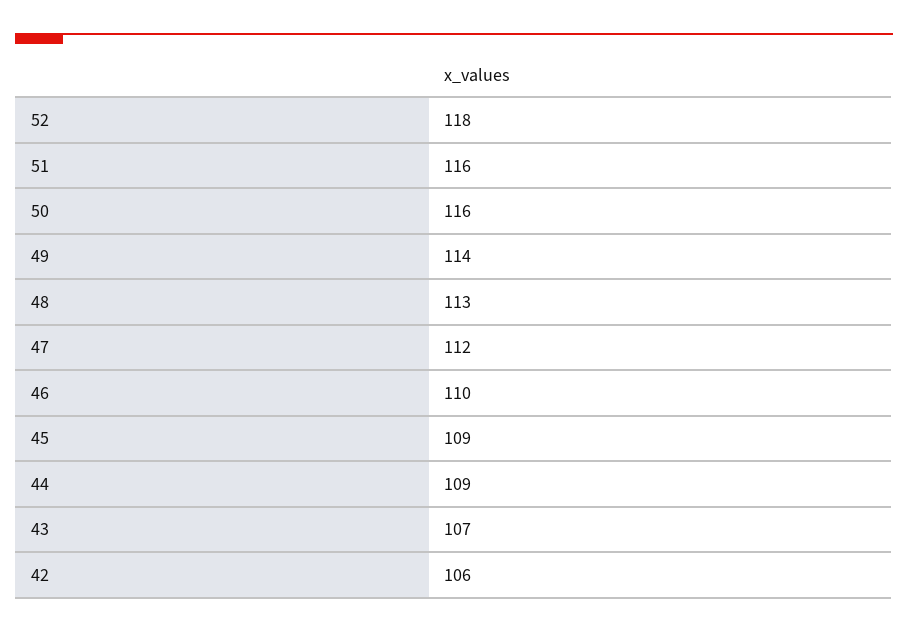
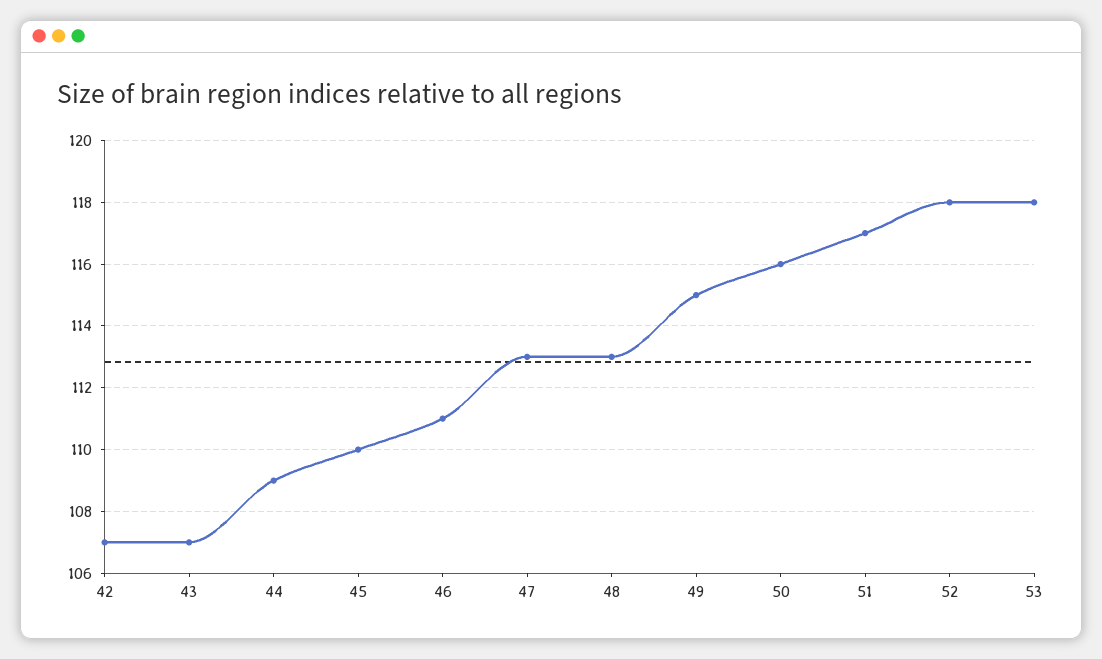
51: 116 -> 117
49: 114 -> 115
47: 112 -> 113
46: 110 -> 111
45: 109 -> 110
42: 106 -> 107
53: none -> 118

